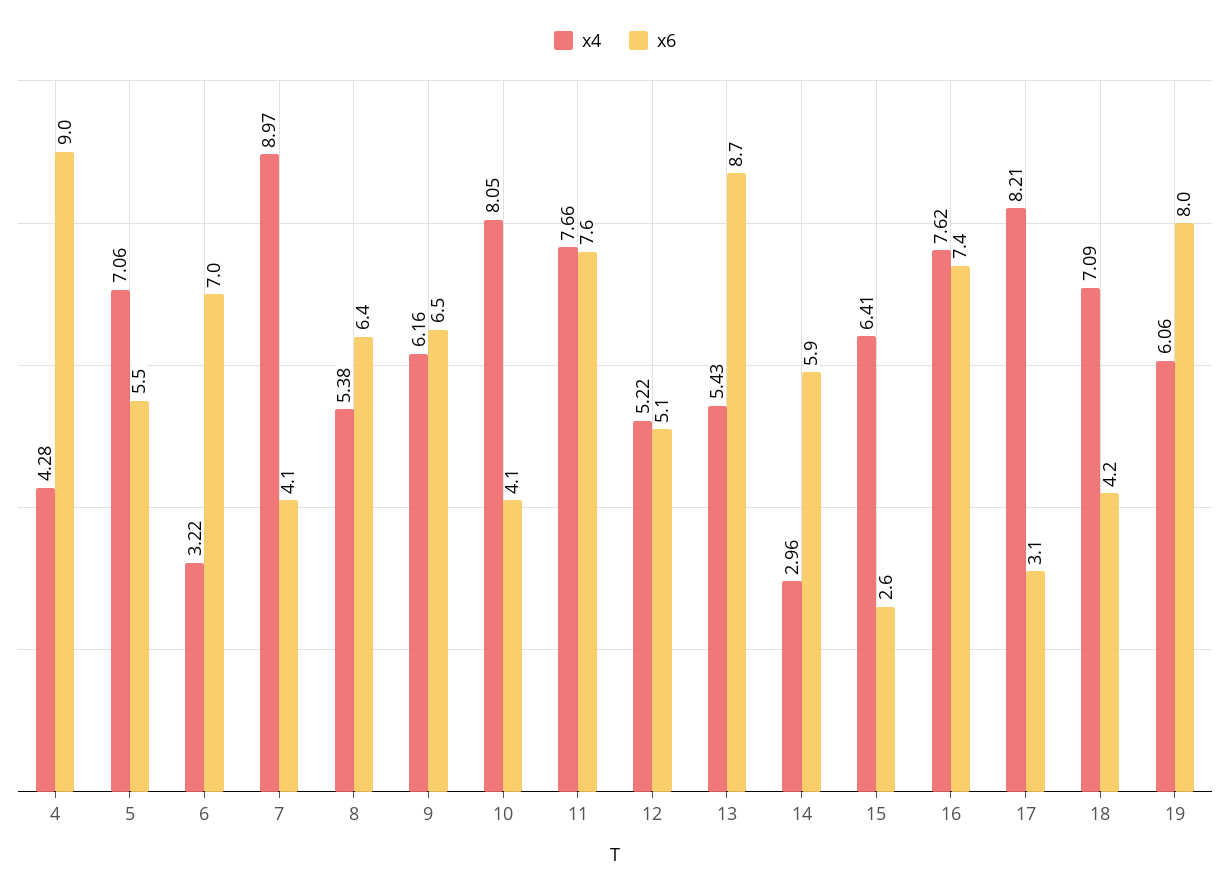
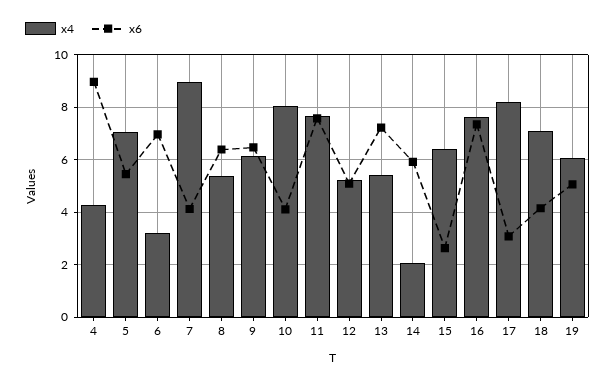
x6, 13: 8.7 -> 7.25
x4, 14: 2.96 -> 2
x6, 19: 8 -> 5

